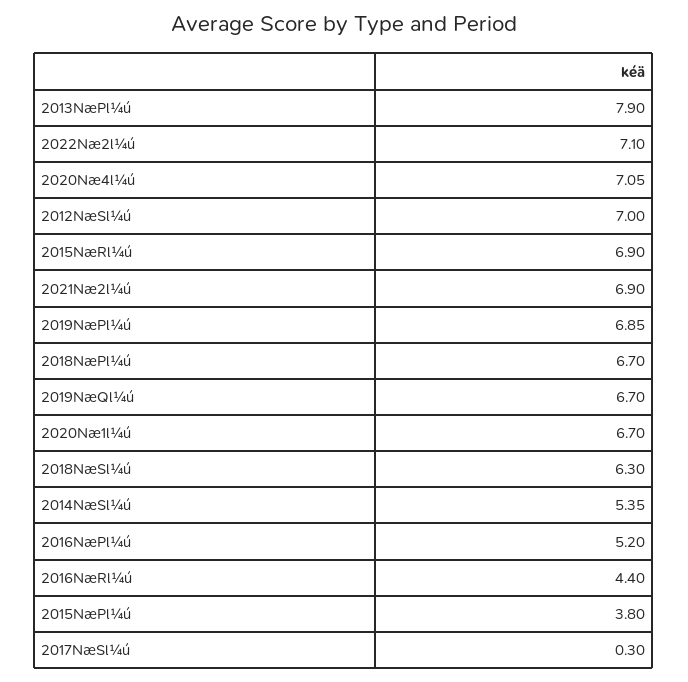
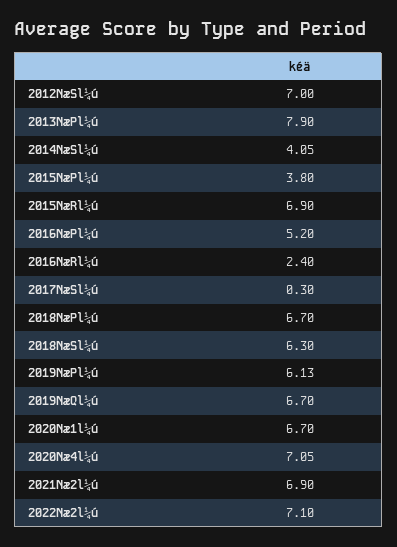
2019NæPl¼ú: 6.85 -> 6.13
2014NæSl¼ú: 5.35 -> 4.05
2016NæRl¼ú: 4.4 -> 2.4

